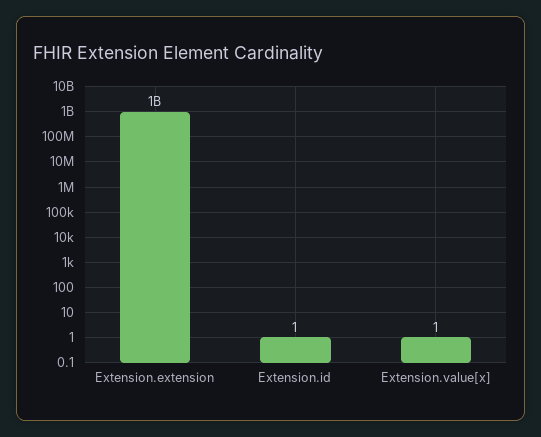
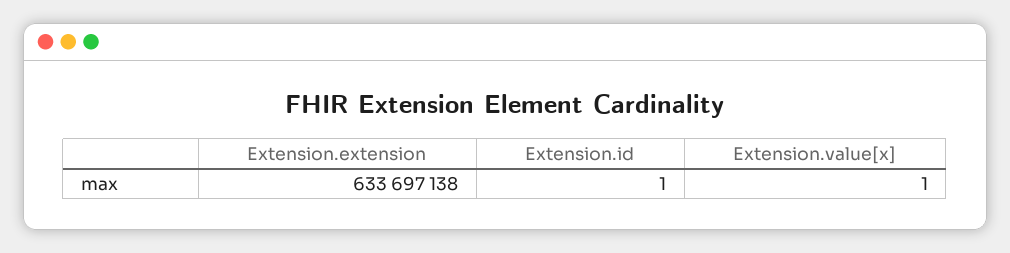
Extension.extension: 1000000000 -> 633697138

